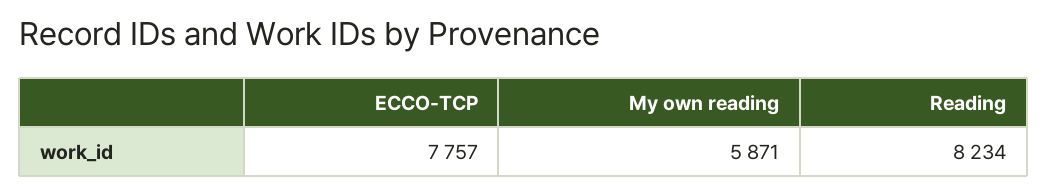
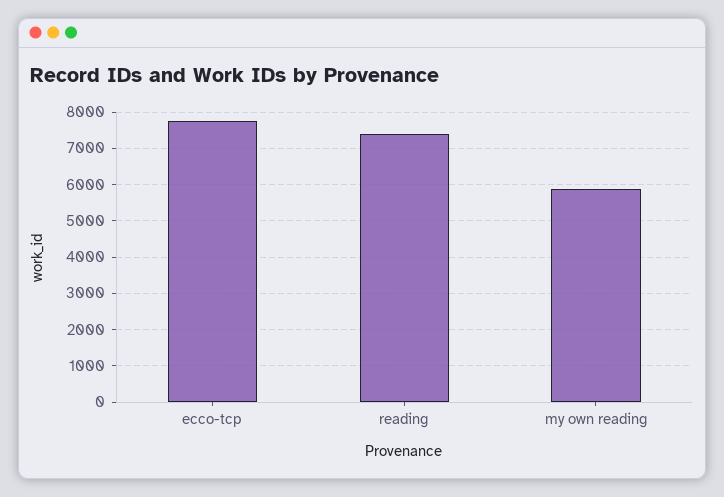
Reading: 8234 -> 7400

